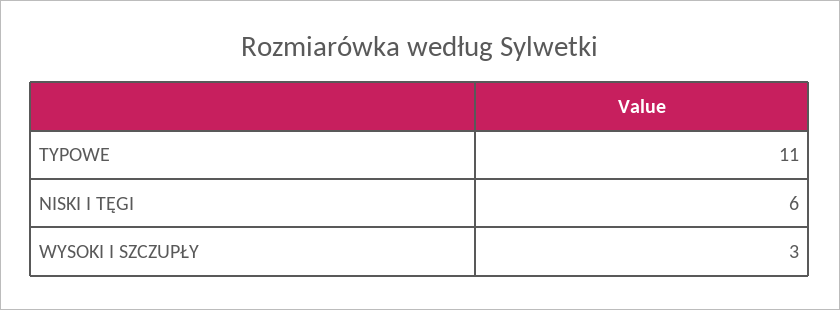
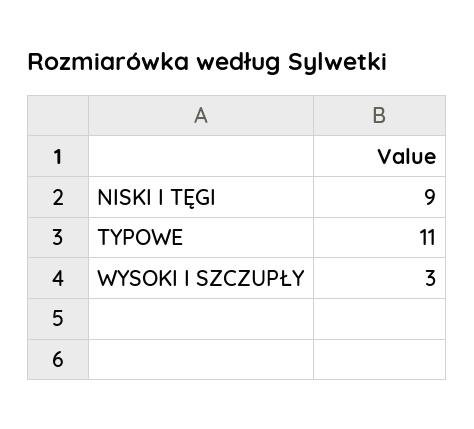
NISKI I TĘGI: 6 -> 9

